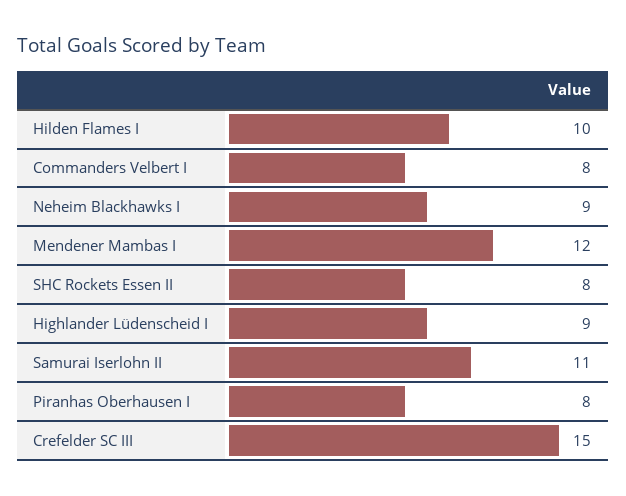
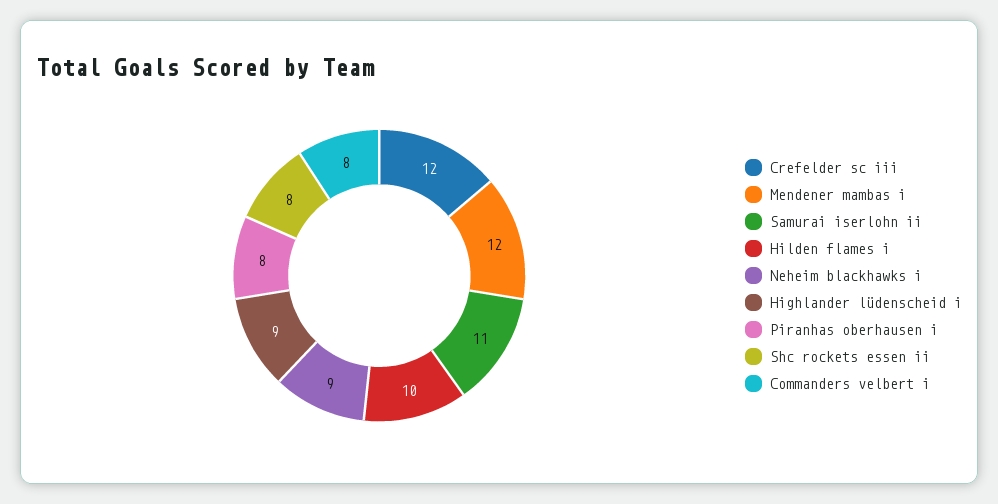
Crefelder SC III: 15 -> 12

